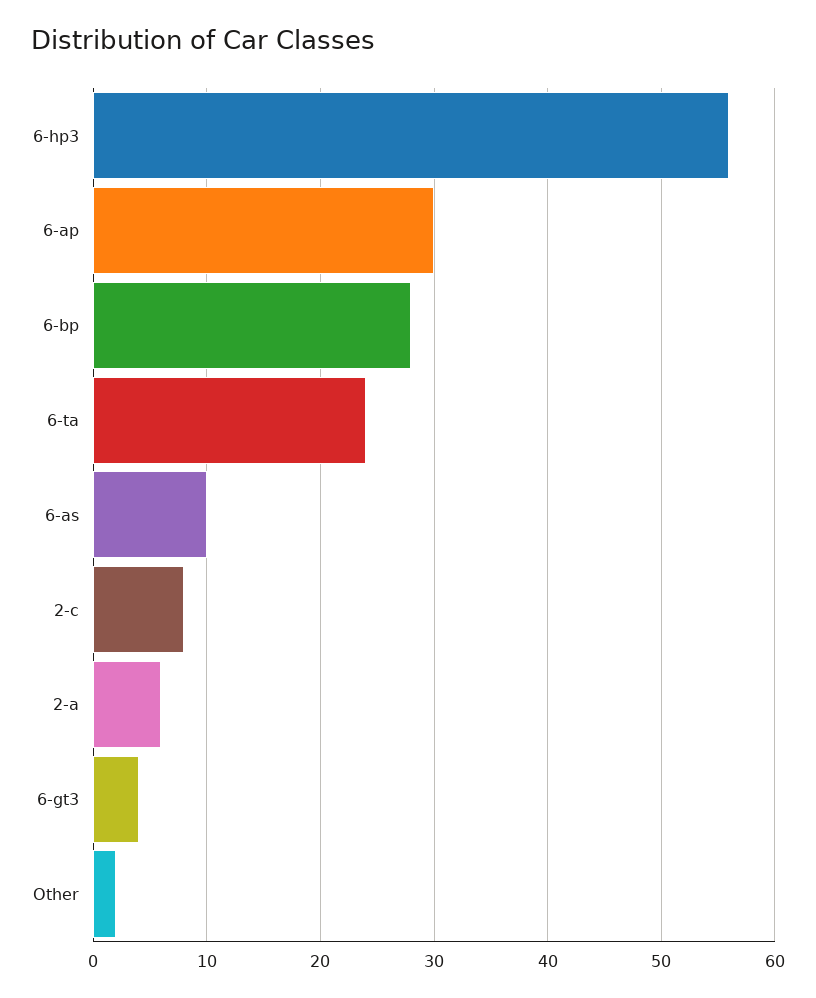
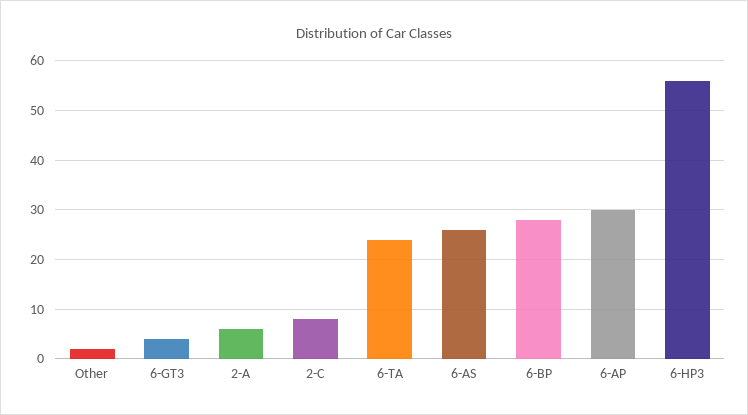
6-as: 10 -> 25

